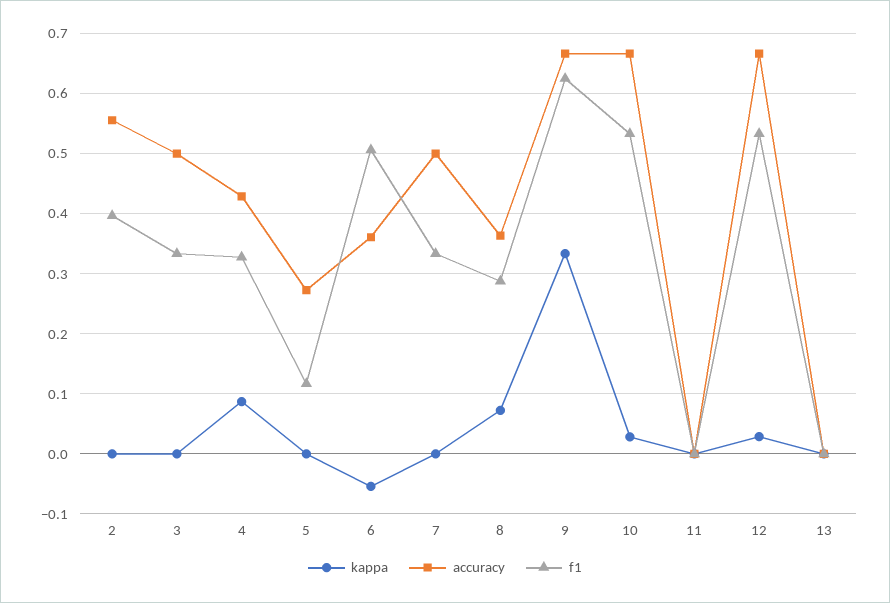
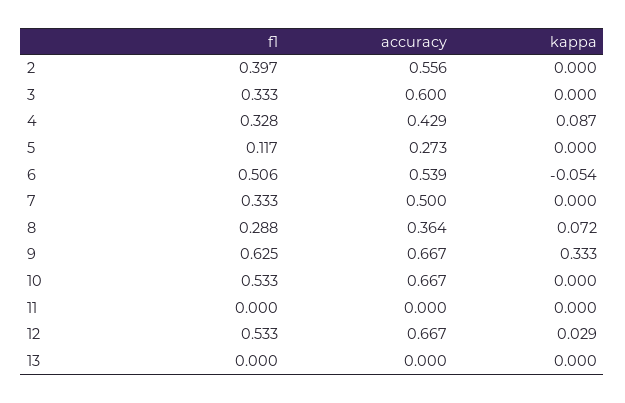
accuracy, 3: 0.5 -> 0.6
accuracy, 6: 0.36 -> 0.539
kappa, 10: 0.03 -> 0

